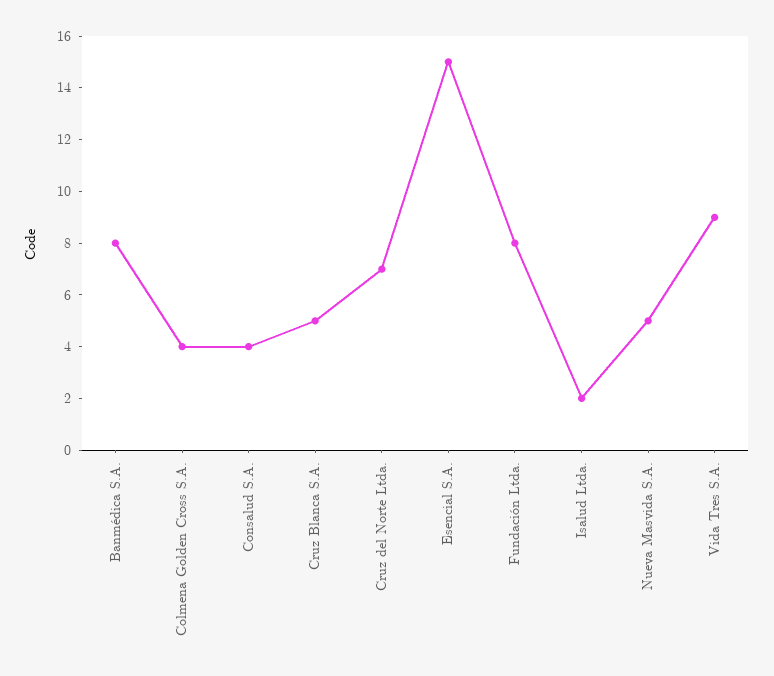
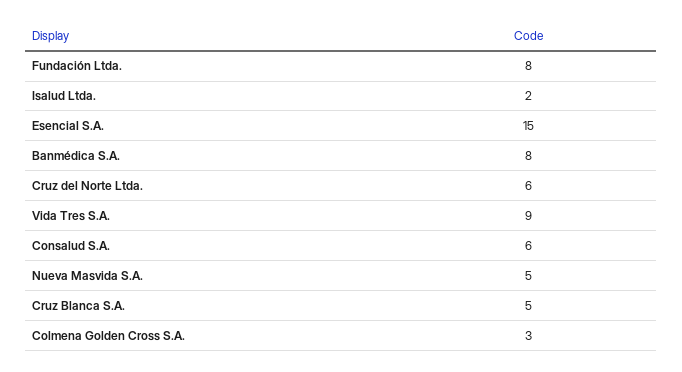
Colmena Golden Cross S.A.: 4 -> 3
Consalud S.A.: 4 -> 6
Cruz del Norte Ltda.: 7 -> 6

